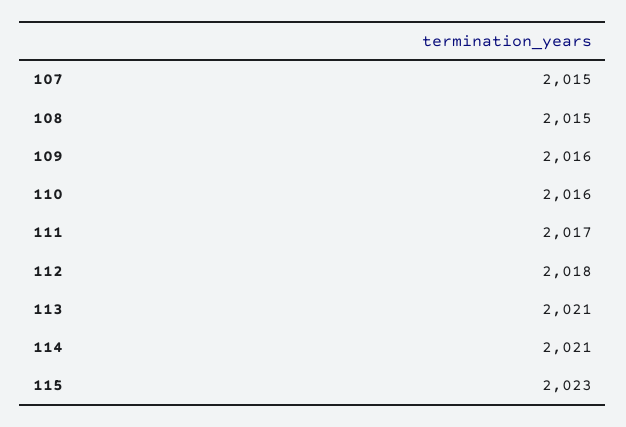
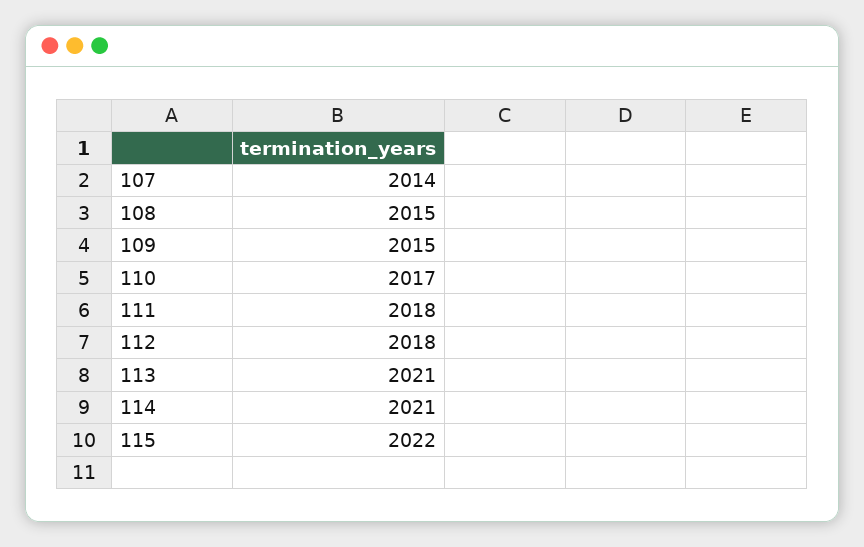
107: 2015 -> 2014
109: 2016 -> 2015
110: 2016 -> 2017
111: 2017 -> 2018
115: 2023 -> 2022

